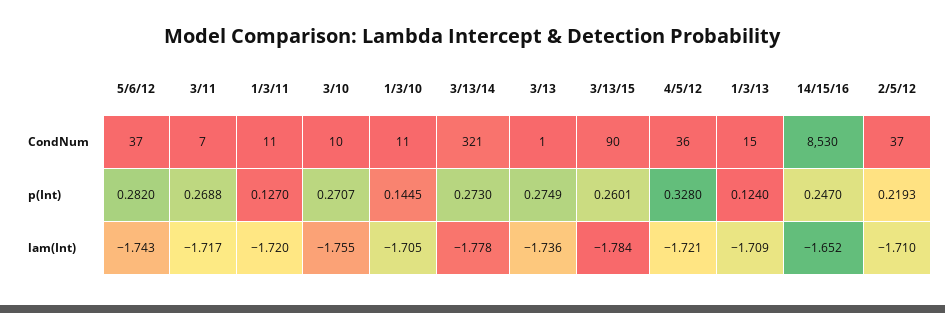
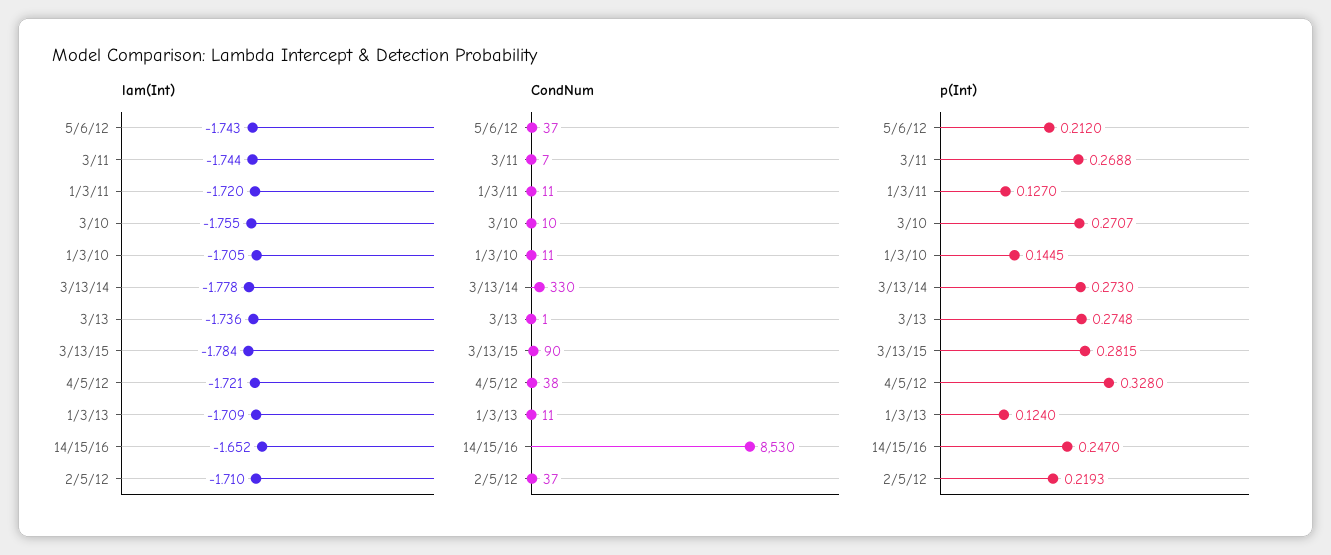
CondNum, 3/13/14: 321 -> 330
CondNum, 4/5/12: 36 -> 38
CondNum, 1/3/13: 15 -> 11
p(Int), 5/6/12: 0.282 -> 0.212
p(Int), 3/13: 0.2749 -> 0.2748
p(Int), 3/13/15: 0.2601 -> 0.2815
lam(Int), 3/11: -1.717 -> -1.744

